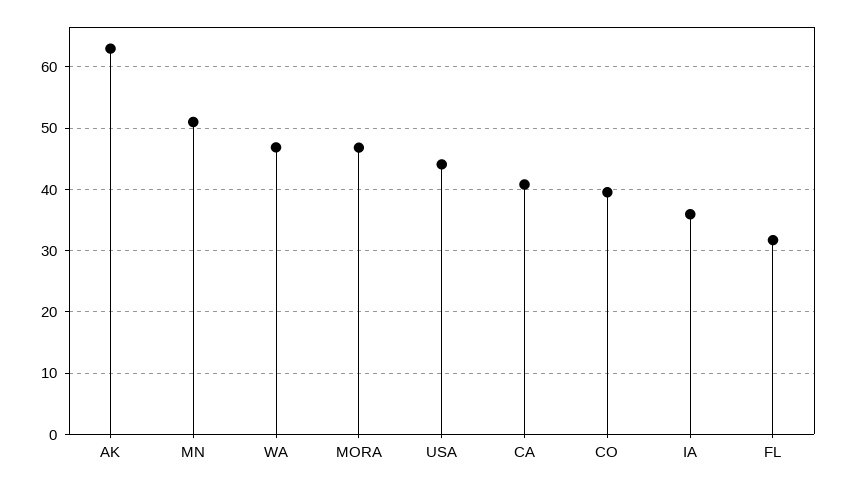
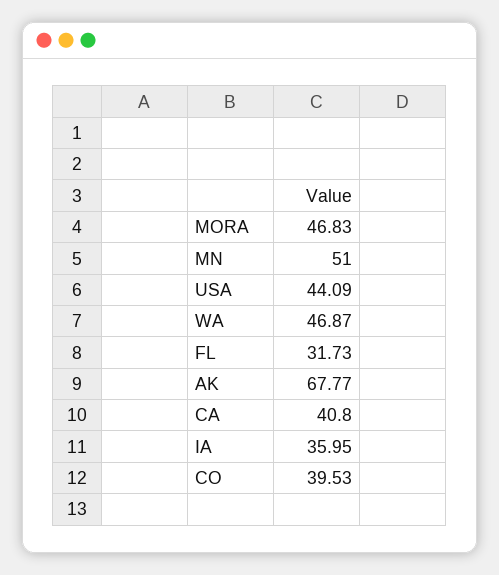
AK: 63 -> 67.77

